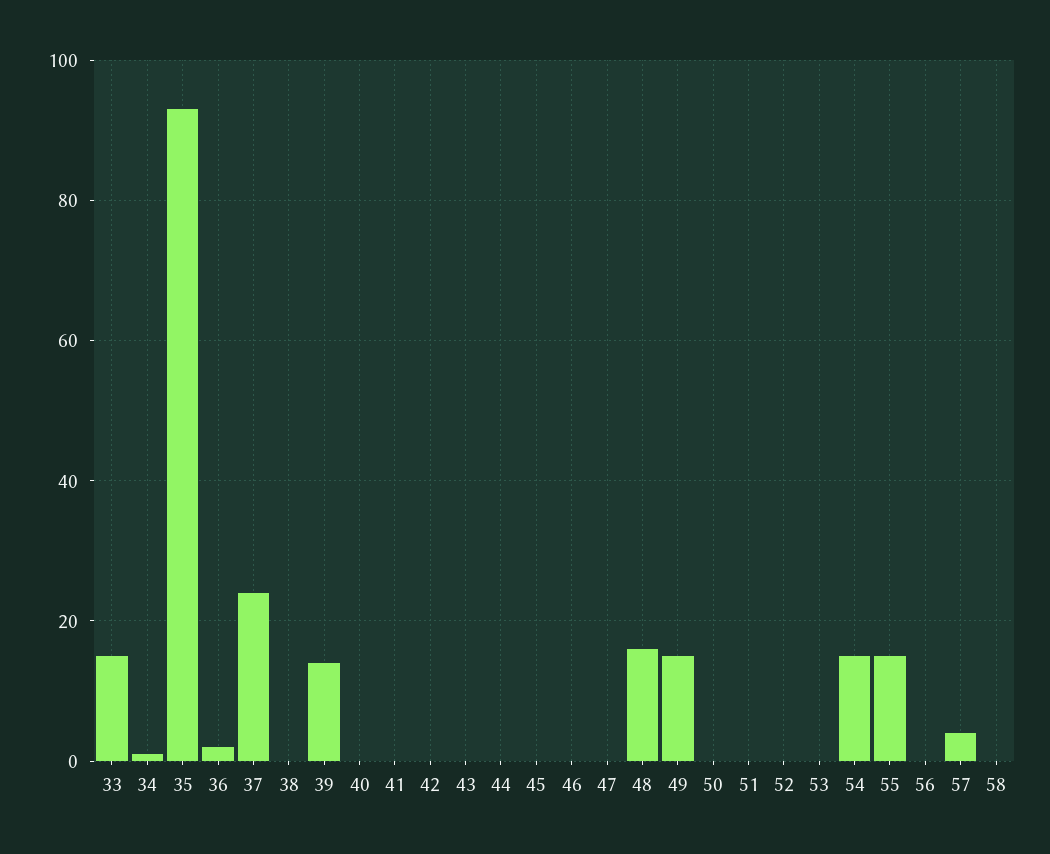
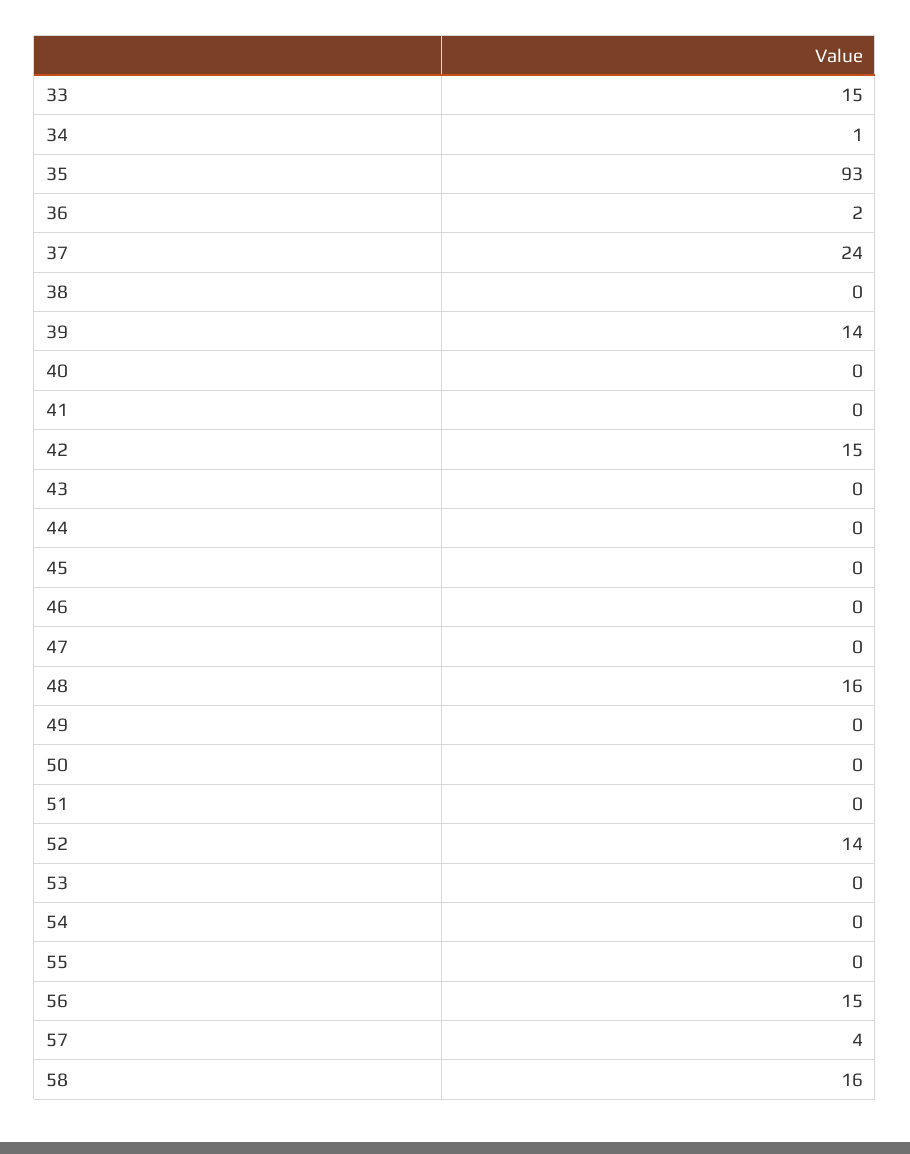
42: 0 -> 15
49: 15 -> 0
52: 0 -> 14
54: 15 -> 0
55: 15 -> 0
56: 0 -> 15
58: 0 -> 16

